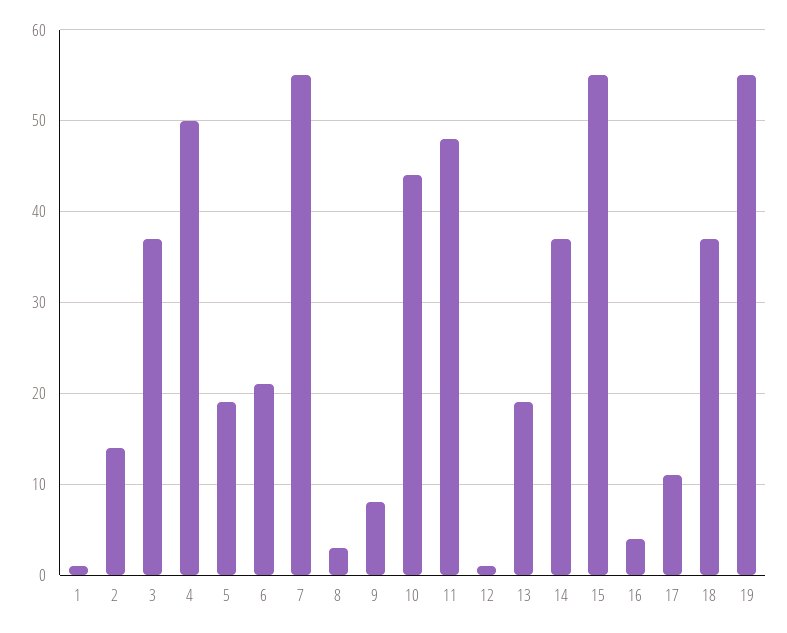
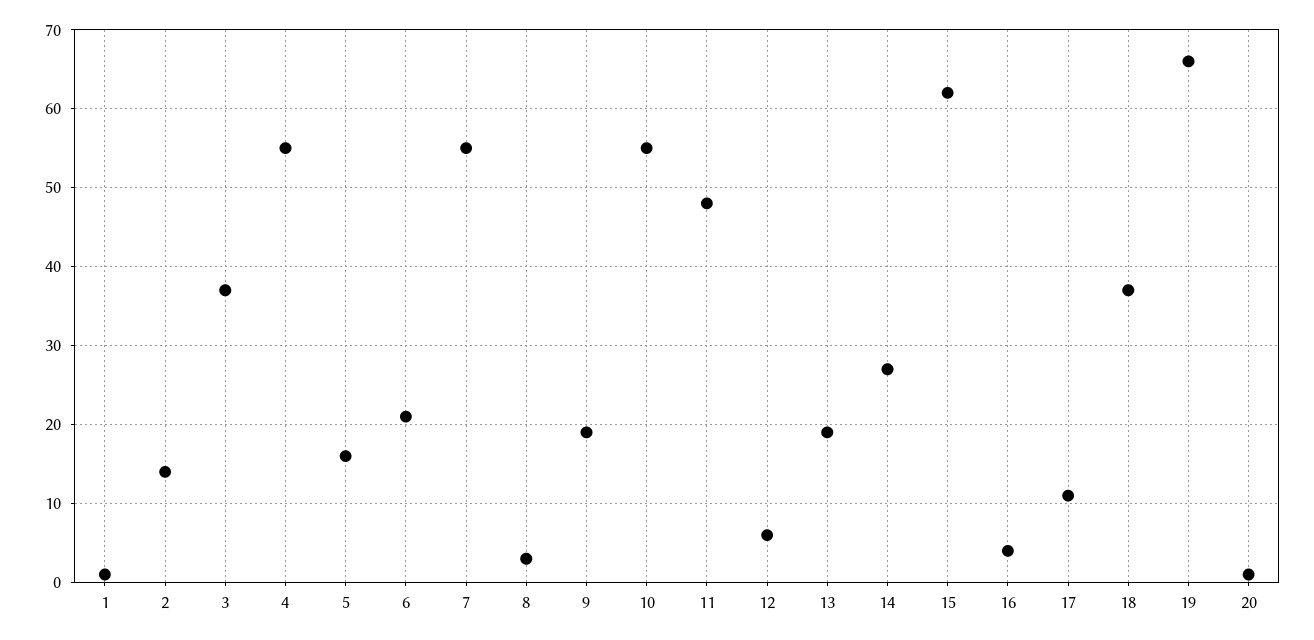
4: 50 -> 55
5: 19 -> 16
9: 8 -> 19
10: 44 -> 55
12: 1 -> 6
14: 37 -> 27
15: 55 -> 62
19: 55 -> 66
20: none -> 1

